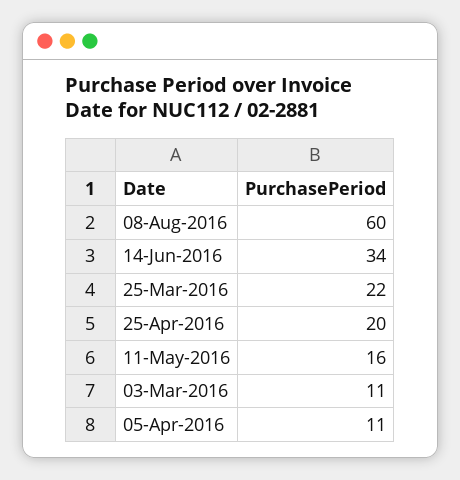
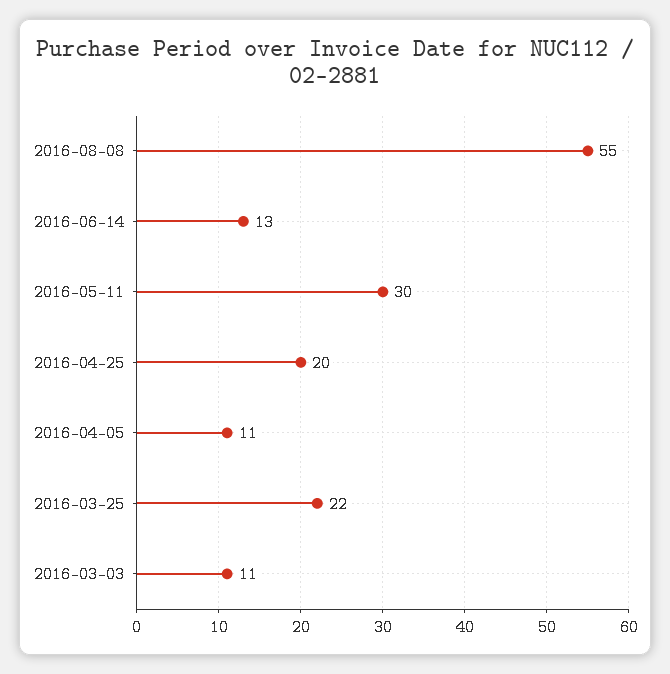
08-Aug-2016: 60 -> 55
14-Jun-2016: 34 -> 13
11-May-2016: 16 -> 30

